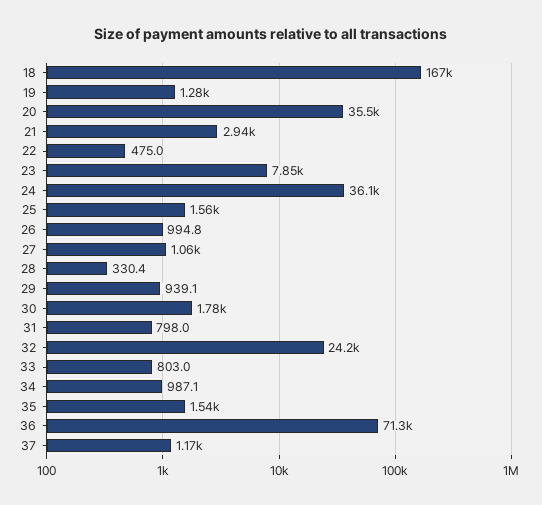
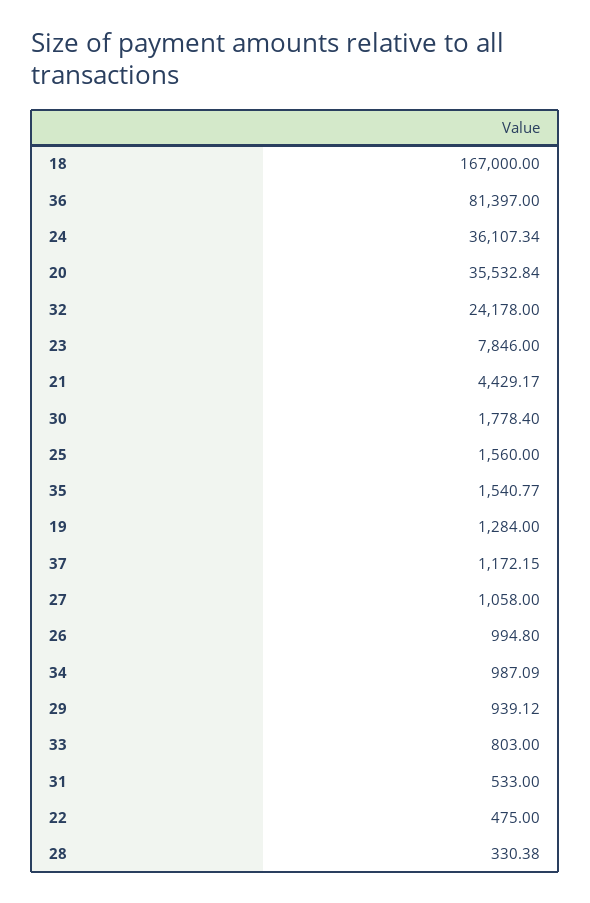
21: 2940 -> 4429.17
31: 798 -> 533
36: 71300 -> 81397

